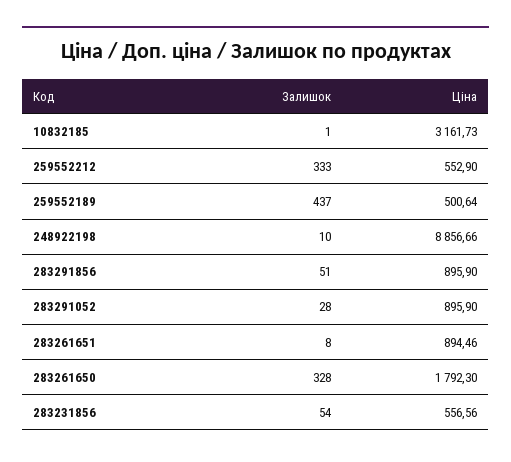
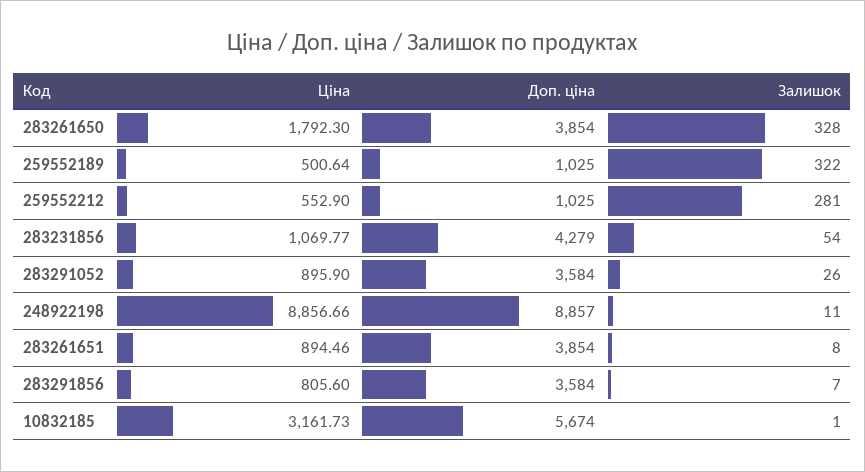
Залишок, 259552212: 333 -> 281
Залишок, 259552189: 437 -> 322
Залишок, 248922198: 10 -> 11
Залишок, 283291856: 51 -> 7
Ціна, 283291856: 895.9 -> 805.6
Залишок, 283291052: 28 -> 26
Ціна, 283231856: 556.56 -> 1069.77
Доп. ціна, 283261650: none -> 3854
Доп. ціна, 259552189: none -> 1025
Доп. ціна, 259552212: none -> 1025
Доп. ціна, 283231856: none -> 4279
Доп. ціна, 283291052: none -> 3584
Доп. ціна, 248922198: none -> 8857
Доп. ціна, 283261651: none -> 3854
Доп. ціна, 283291856: none -> 3584
Доп. ціна, 10832185: none -> 5674

